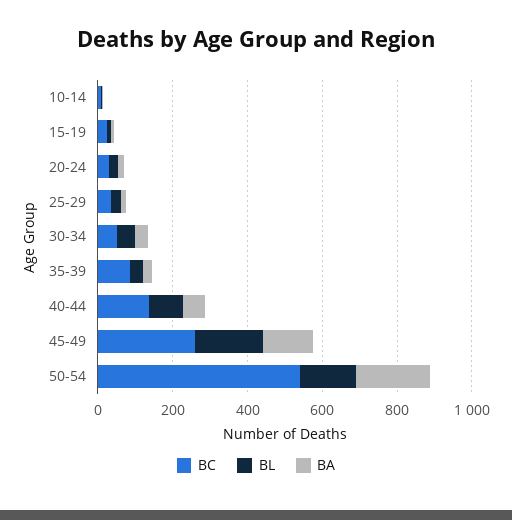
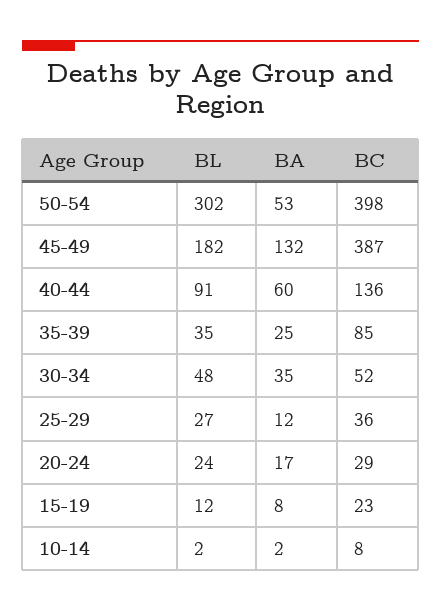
BC, 45-49: 250 -> 387
BC, 50-54: 550 -> 398
BL, 50-54: 150 -> 302
BA, 50-54: 200 -> 53

